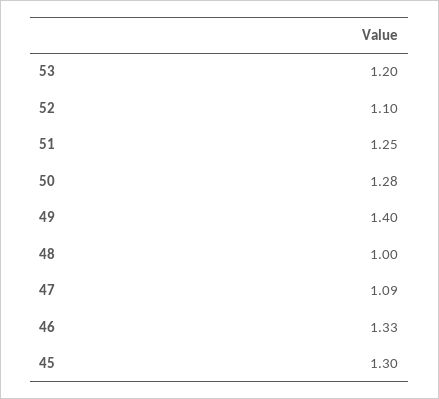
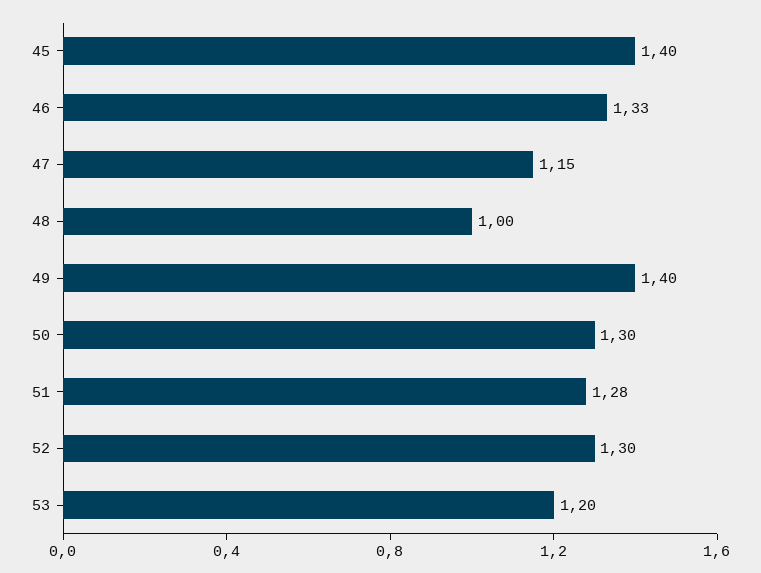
52: 1.1 -> 1.3
51: 1.25 -> 1.28
50: 1.28 -> 1.3
47: 1.09 -> 1.15
45: 1.3 -> 1.4

